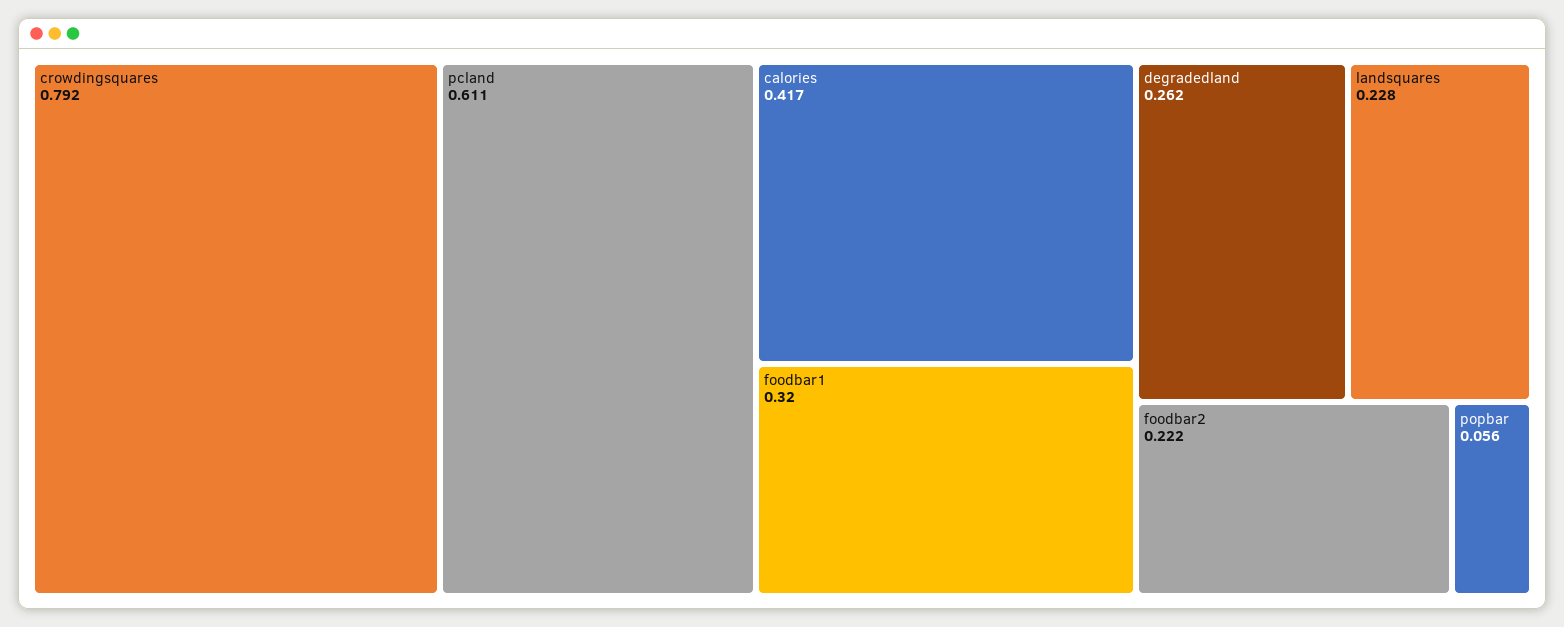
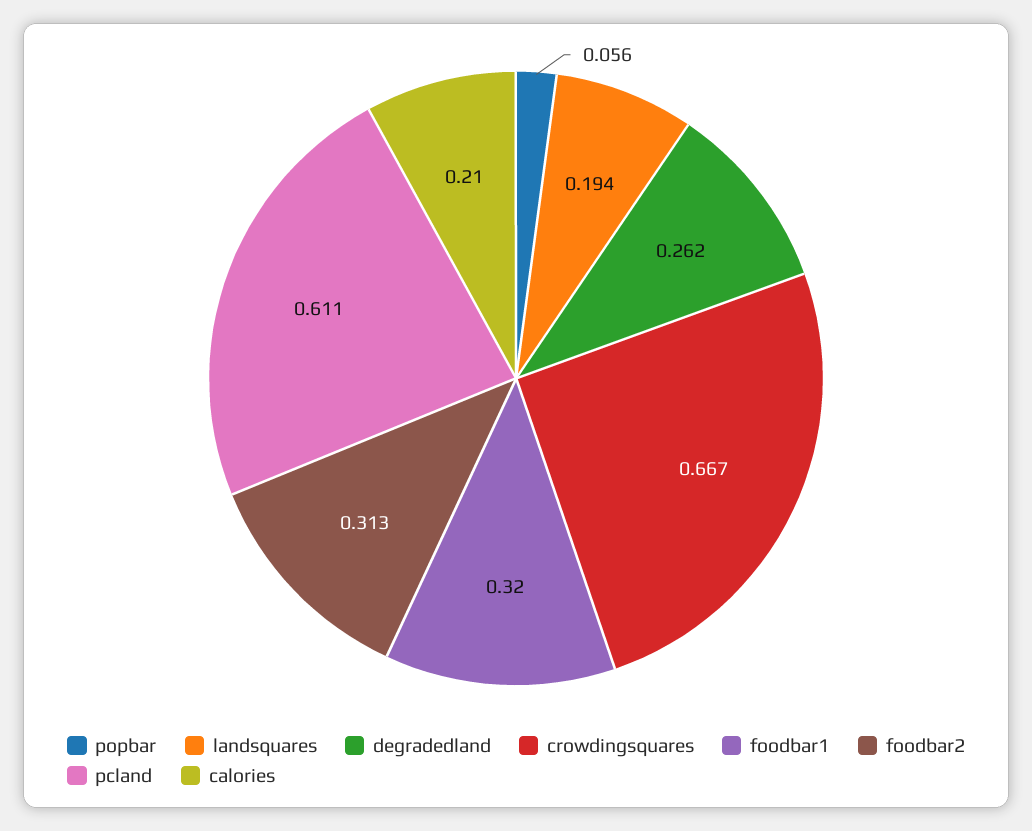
crowdingsquares: 0.792 -> 0.667
calories: 0.417 -> 0.21
landsquares: 0.228 -> 0.194
foodbar2: 0.222 -> 0.313

